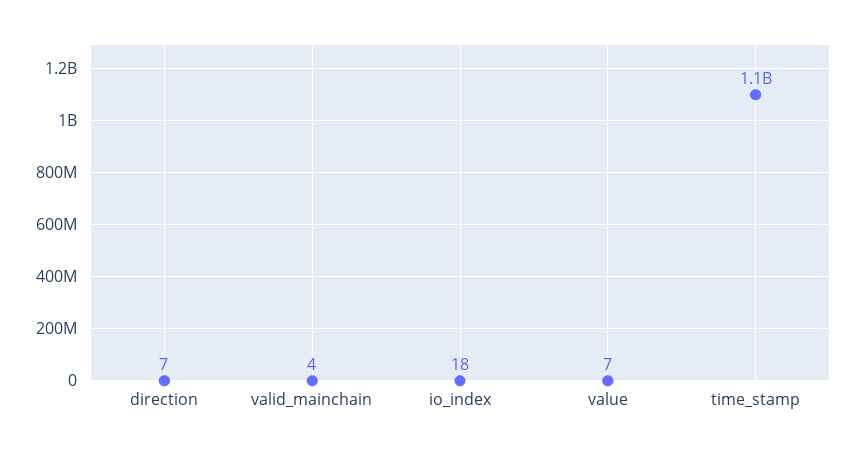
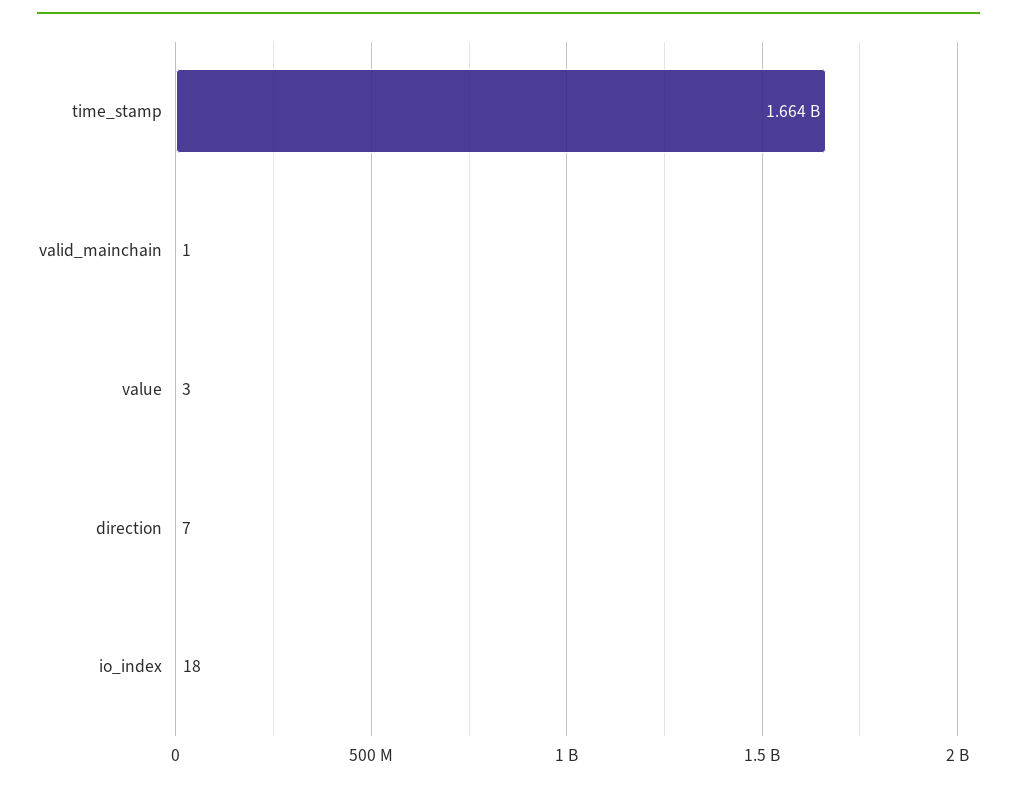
valid_mainchain: 4 -> 1
value: 7 -> 3
time_stamp: 1100000000 -> 1664000000

